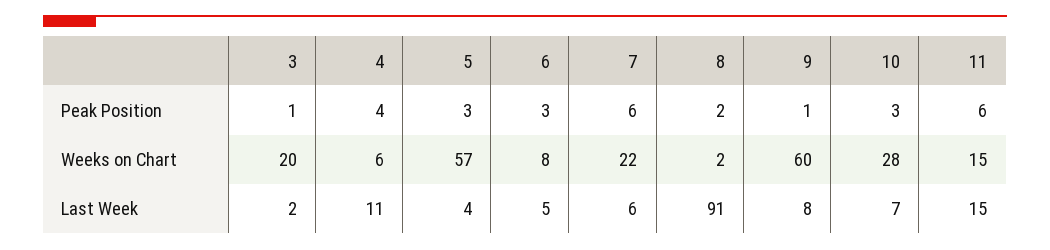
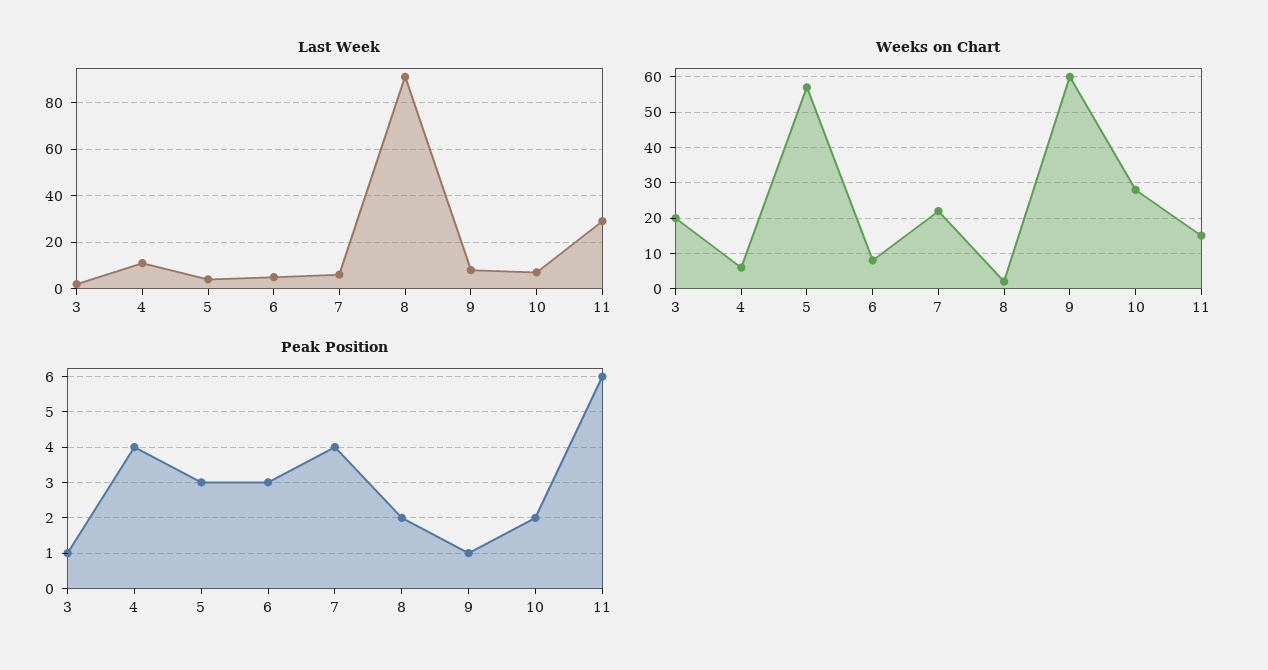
Peak Position, 7: 6 -> 4
Peak Position, 10: 3 -> 2
Last Week, 11: 15 -> 30

